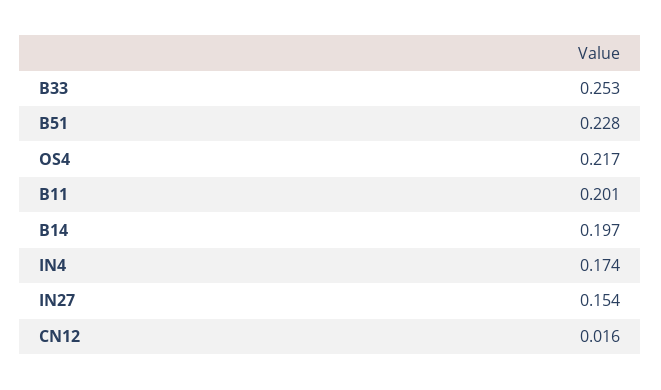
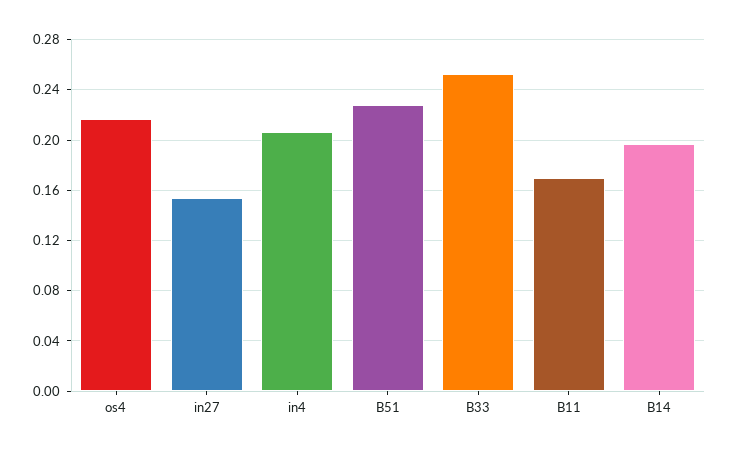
B11: 0.201 -> 0.17
IN4: 0.174 -> 0.205
CN12: 0.016 -> none

